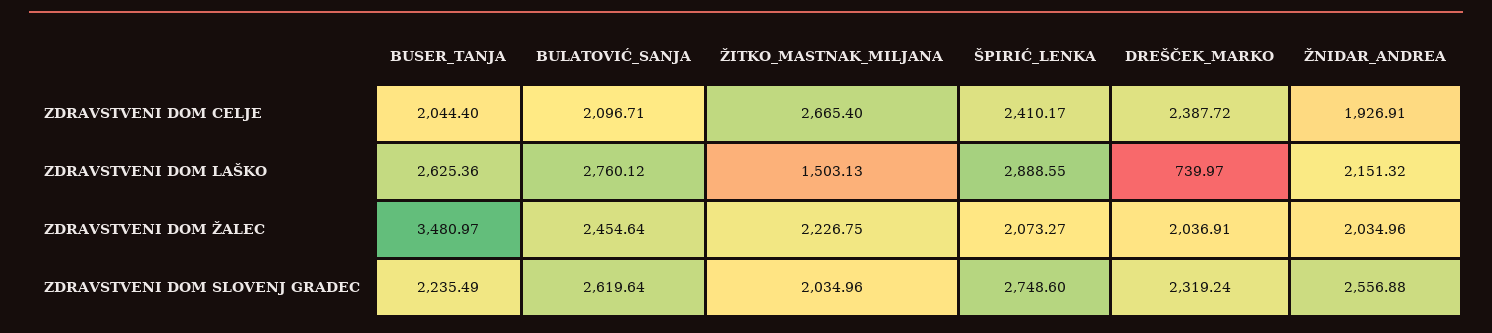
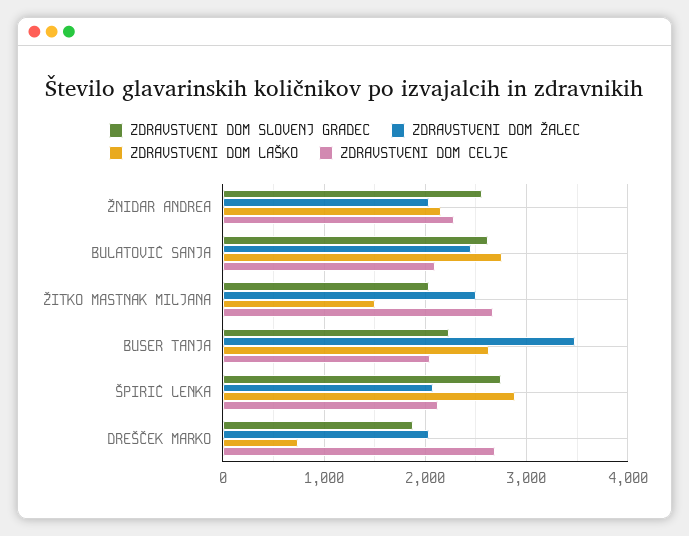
ZDRAVSTVENI DOM CELJE, ŠPIRIĆ_LENKA: 2410.17 -> 2100
ZDRAVSTVENI DOM CELJE, DREŠČEK_MARKO: 2387.72 -> 2700
ZDRAVSTVENI DOM CELJE, ŽNIDAR_ANDREA: 1926.91 -> 2300
ZDRAVSTVENI DOM ŽALEC, ŽITKO_MASTNAK_MILJANA: 2226.75 -> 2500
ZDRAVSTVENI DOM SLOVENJ GRADEC, DREŠČEK_MARKO: 2319.24 -> 1900

